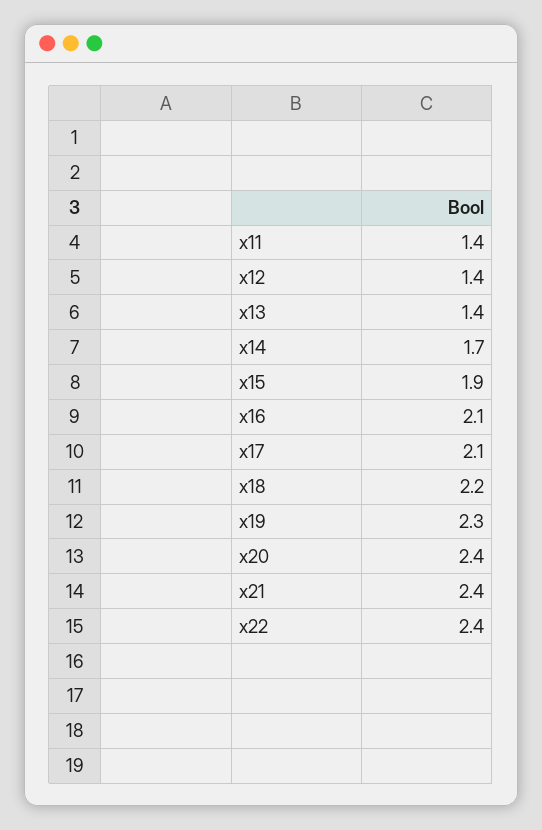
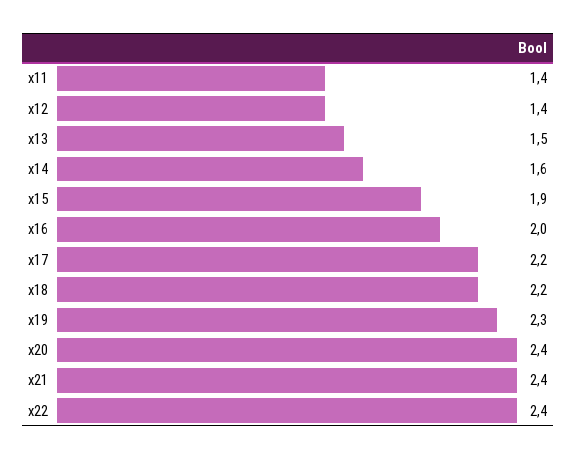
x13: 1.4 -> 1.5
x14: 1.7 -> 1.6
x16: 2.1 -> 2
x17: 2.1 -> 2.2

